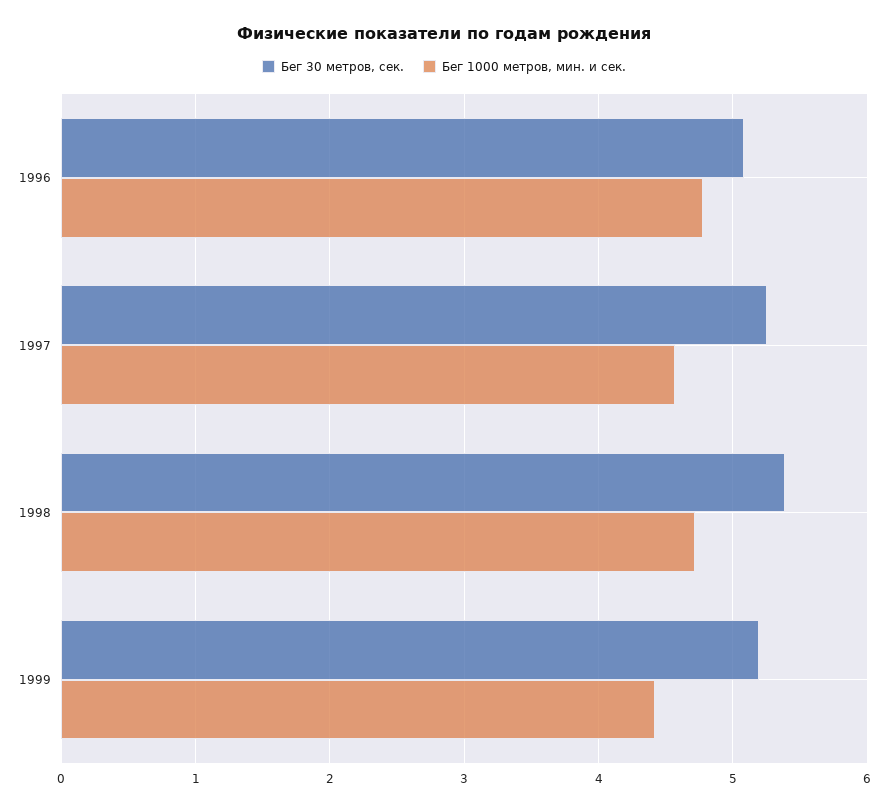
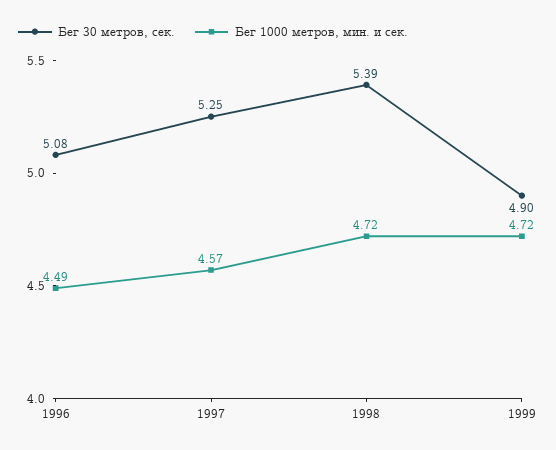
Бег 1000 метров, мин. и сек., 1996: 4.8 -> 4.49
Бег 30 метров, сек., 1999: 5.2 -> 4.9
Бег 1000 метров, мин. и сек., 1999: 4.4 -> 4.72

